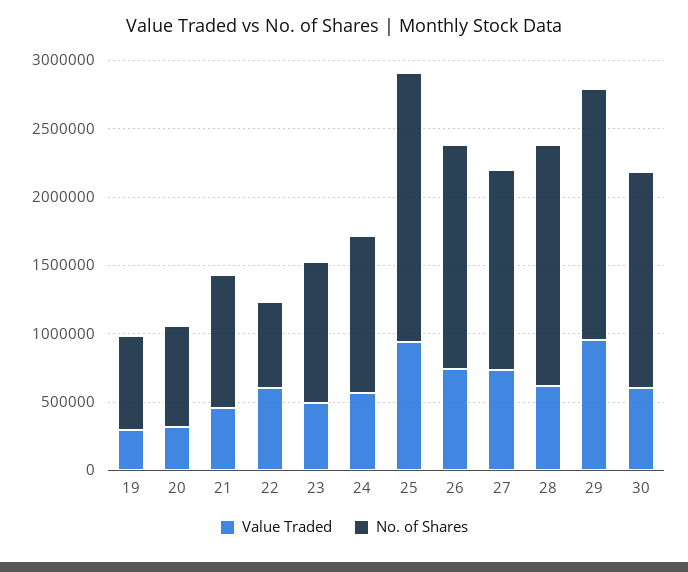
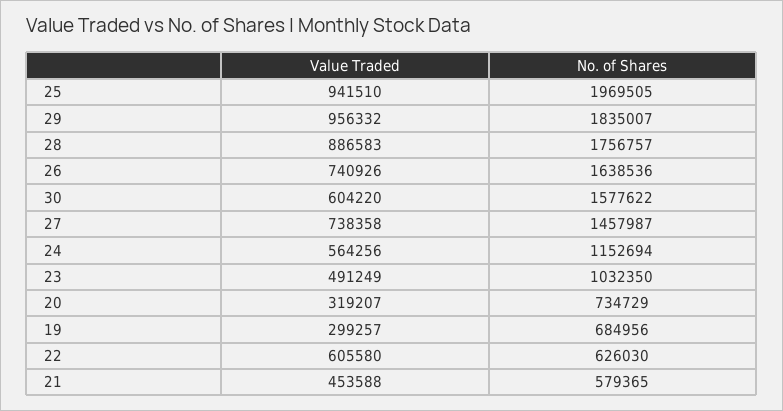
No. of Shares, 21: 1000000 -> 579365
Value Traded, 28: 600000 -> 886583

